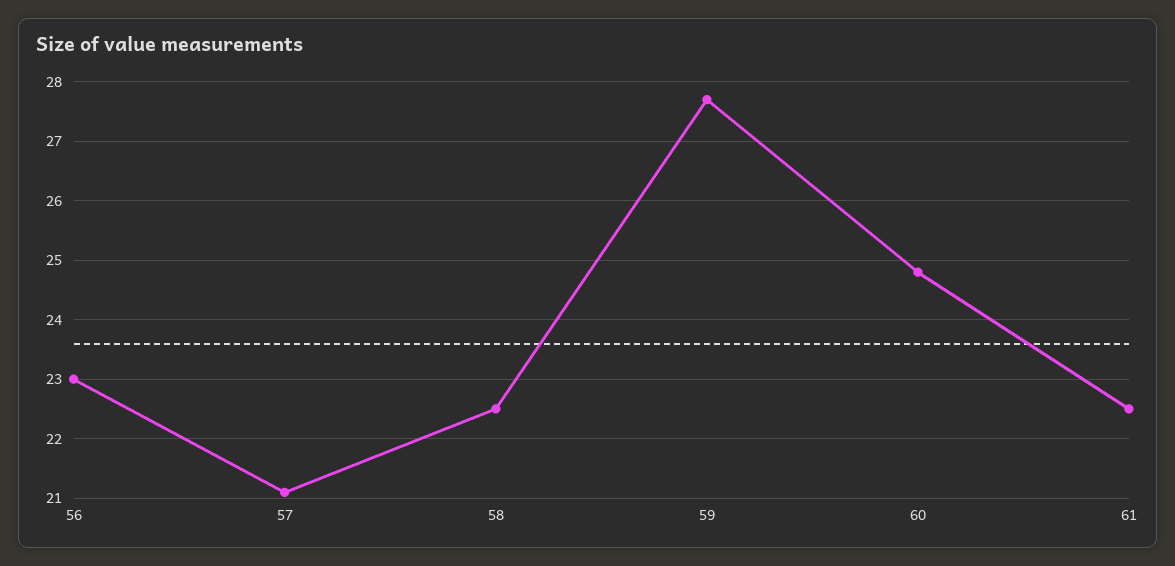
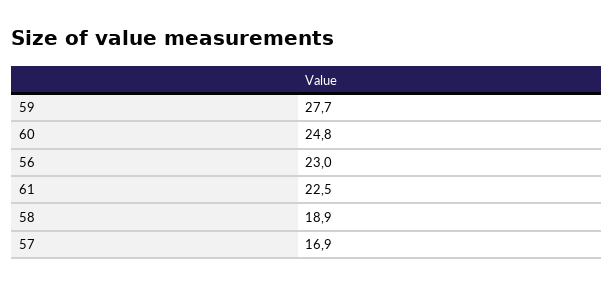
57: 21 -> 16.9
58: 22.5 -> 18.9

